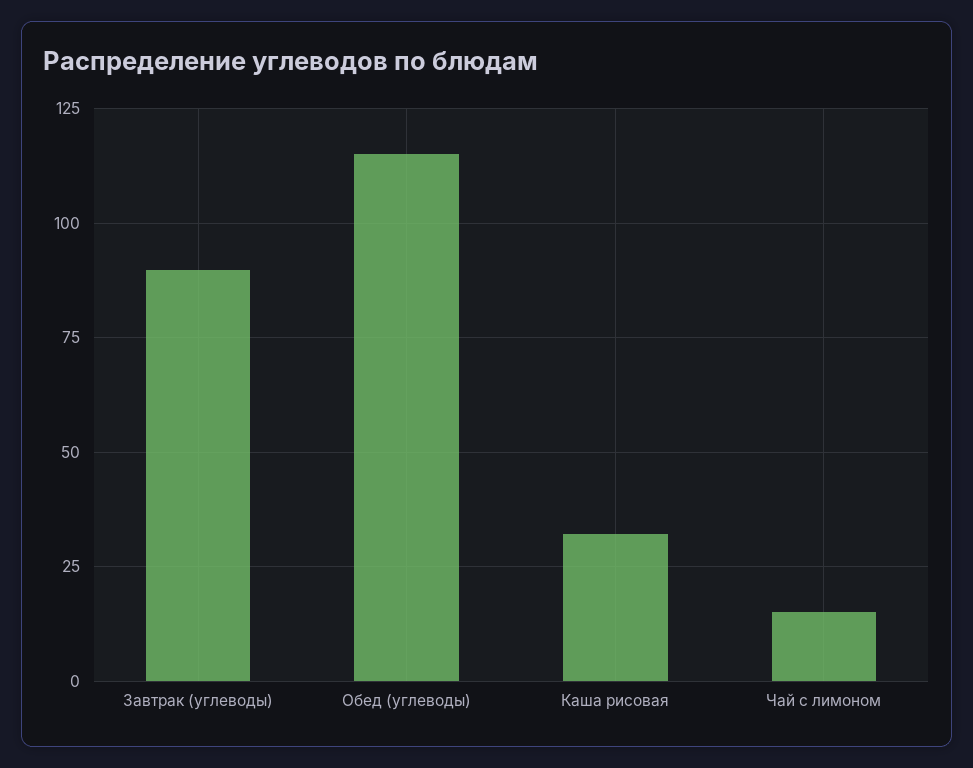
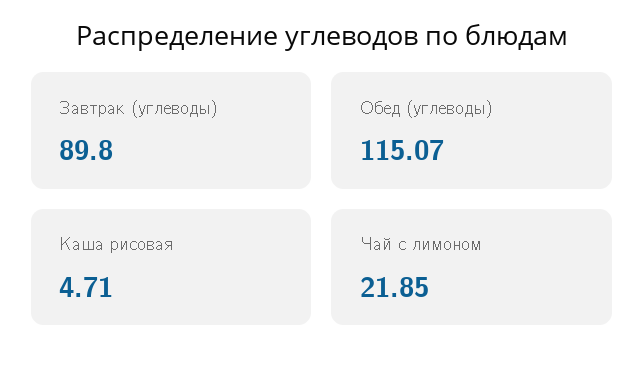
Каша рисовая: 32.5 -> 4.71
Чай с лимоном: 15 -> 21.85

